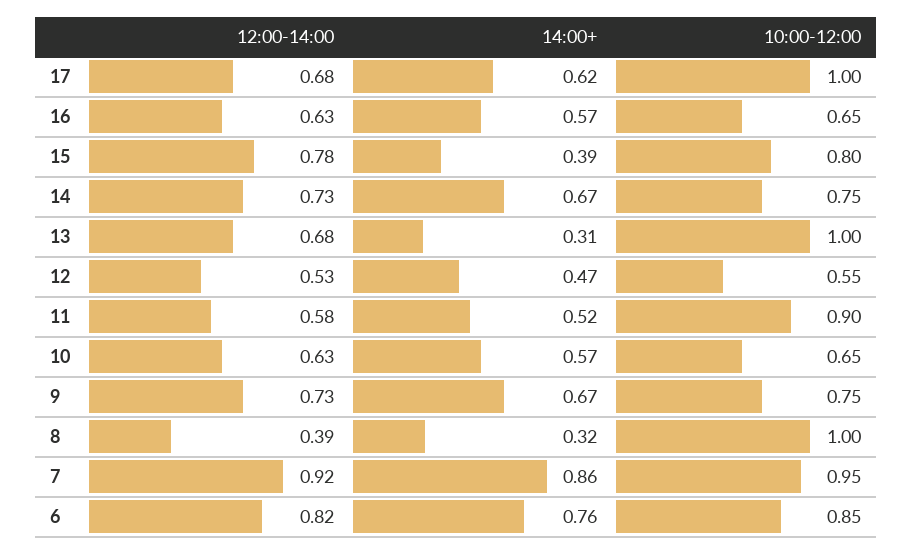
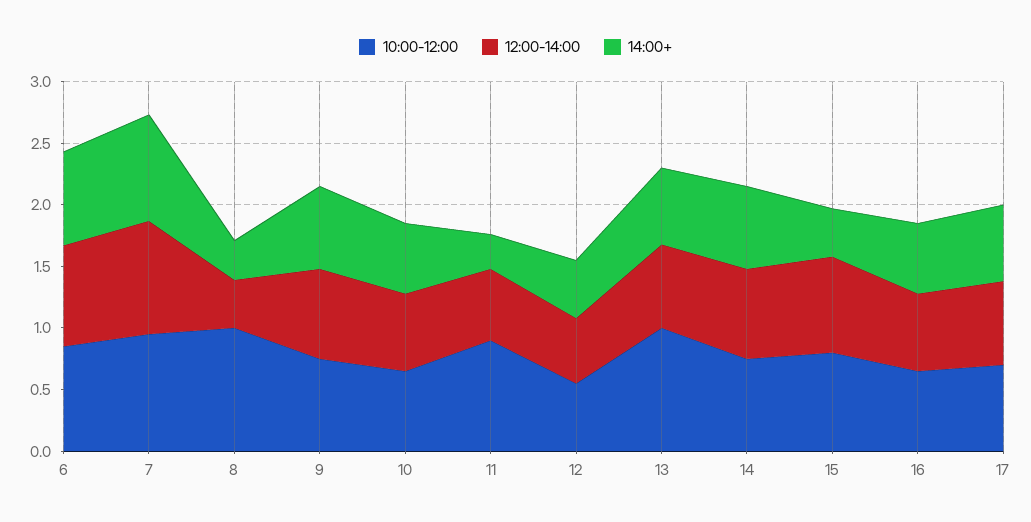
10:00-12:00, 17: 1 -> 0.7
14:00+, 13: 0.31 -> 0.6
14:00+, 11: 0.52 -> 0.3

